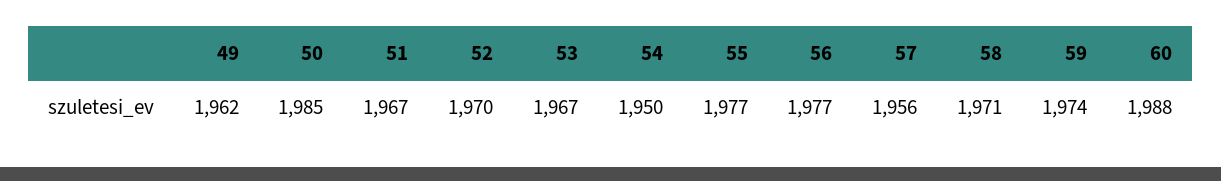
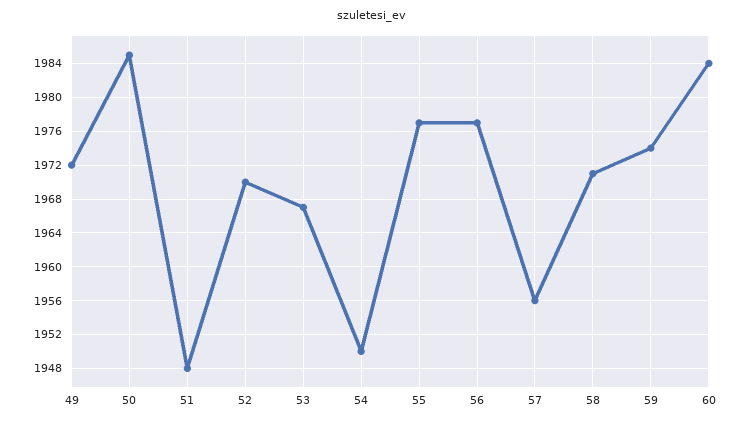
49: 1962 -> 1972
51: 1967 -> 1948
60: 1988 -> 1984

